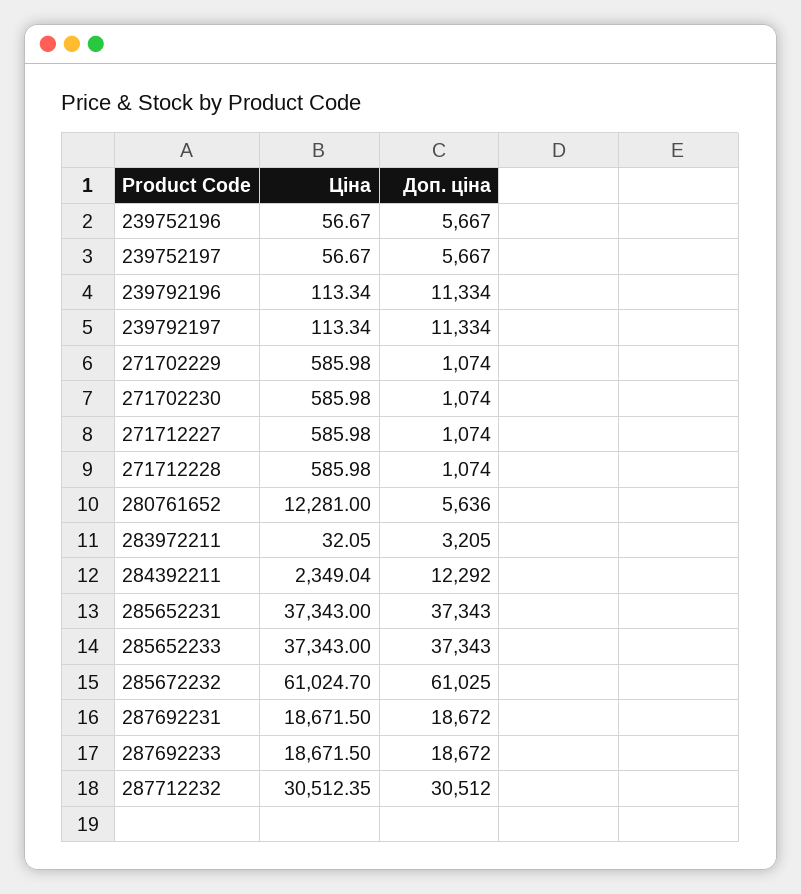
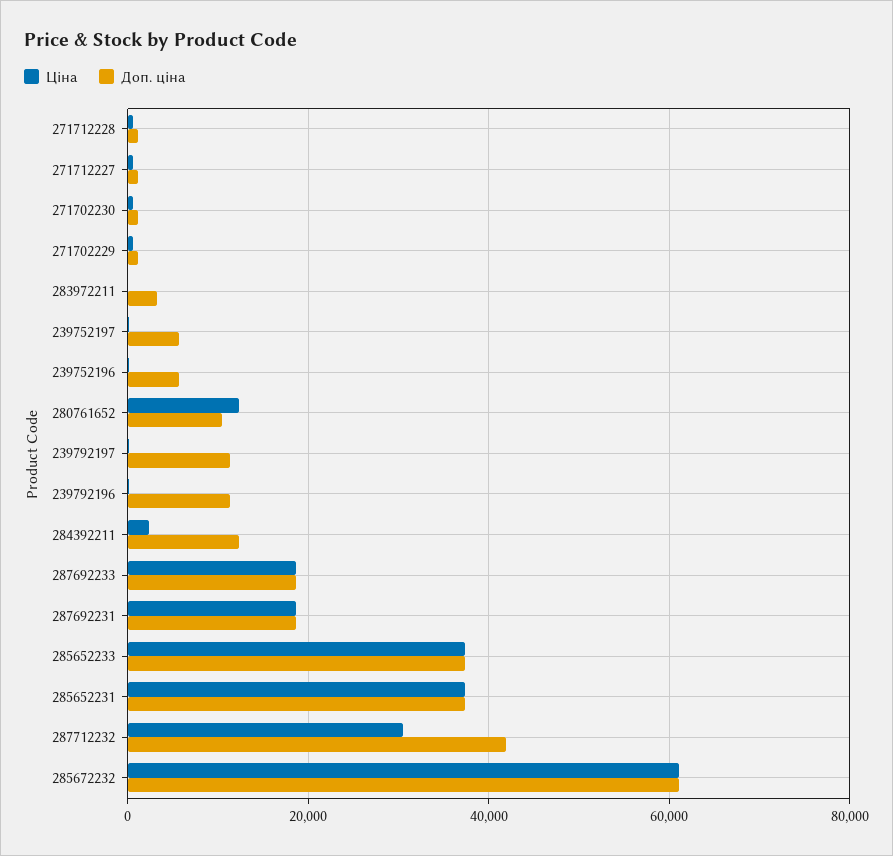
Доп. ціна, 280761652: 5636 -> 10000
Доп. ціна, 287712232: 30512 -> 42000

